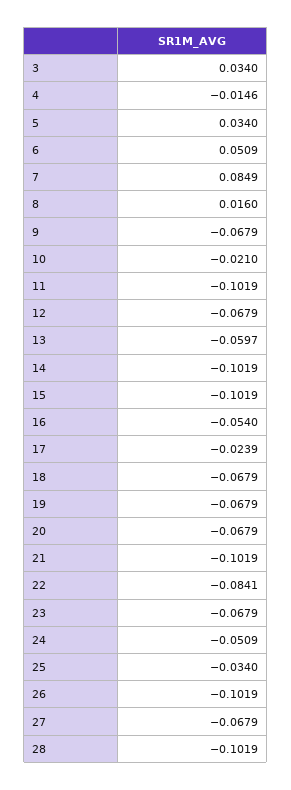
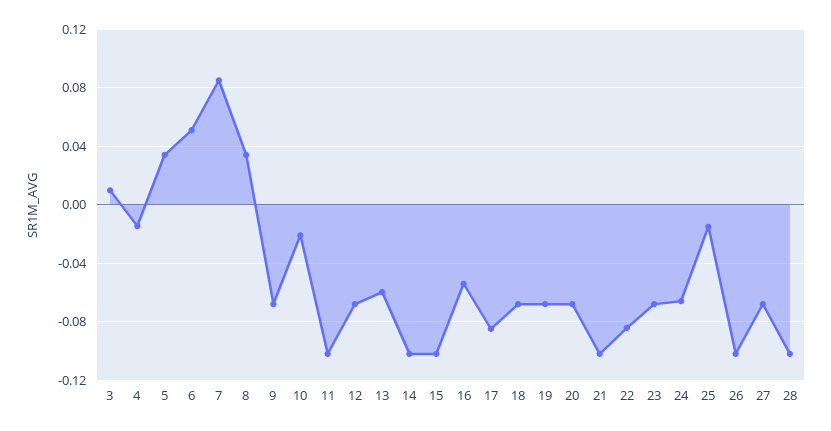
3: 0.034 -> 0.01
8: 0.016 -> 0.035
17: -0.0239 -> -0.085
24: -0.0509 -> -0.065
25: -0.034 -> -0.015

